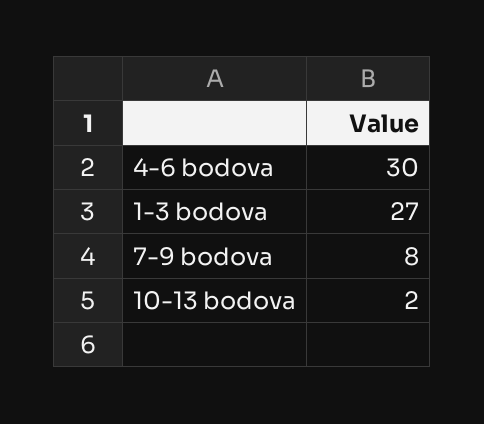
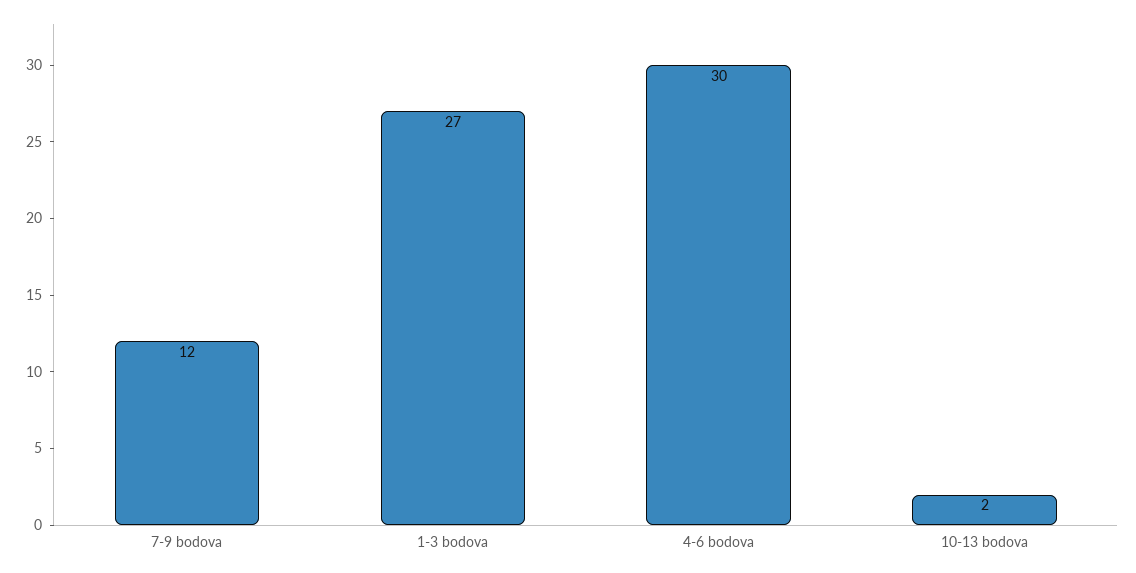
7-9 bodova: 8 -> 12

